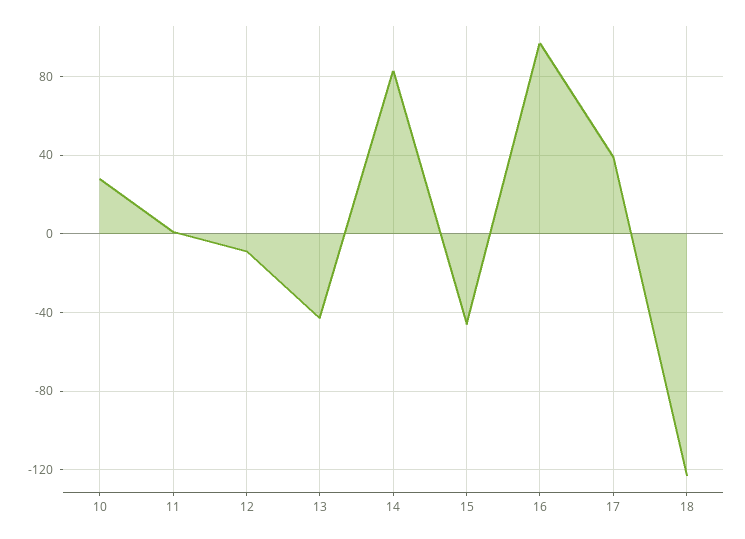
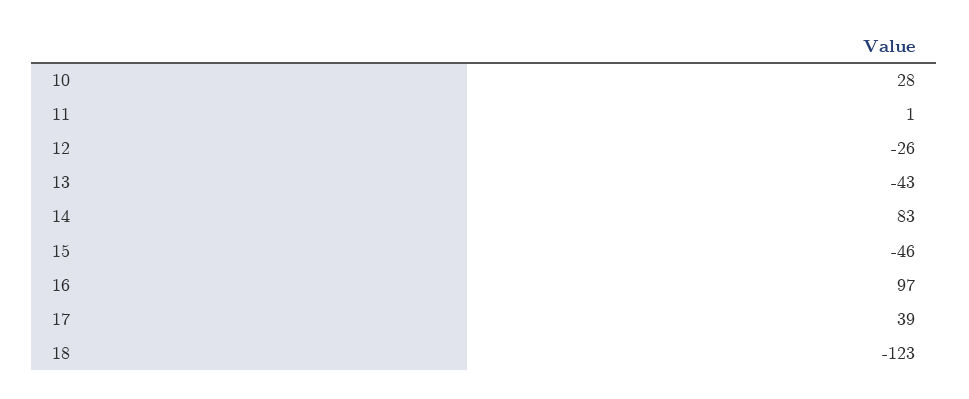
12: -10 -> -26

